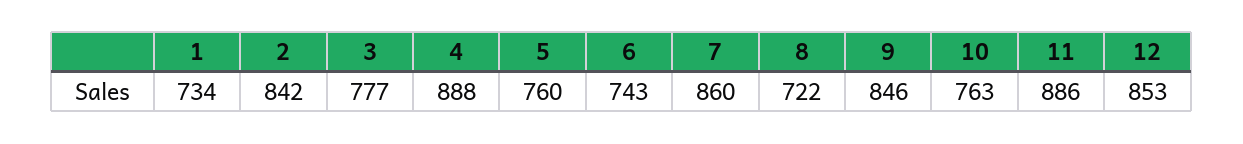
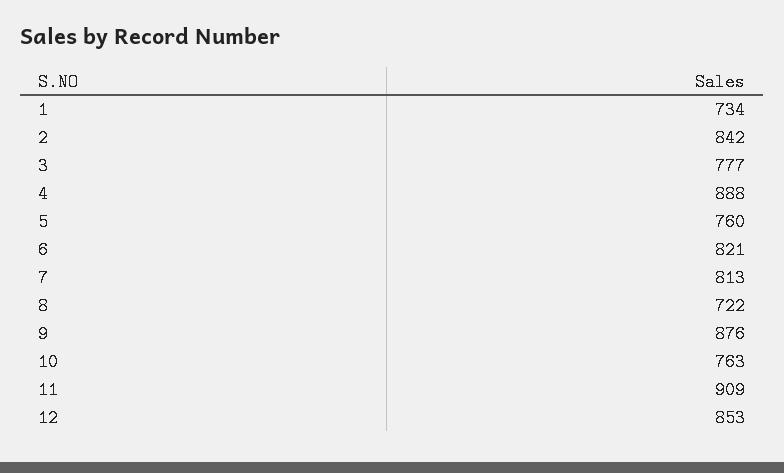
6: 743 -> 821
7: 860 -> 813
9: 846 -> 876
11: 886 -> 909

